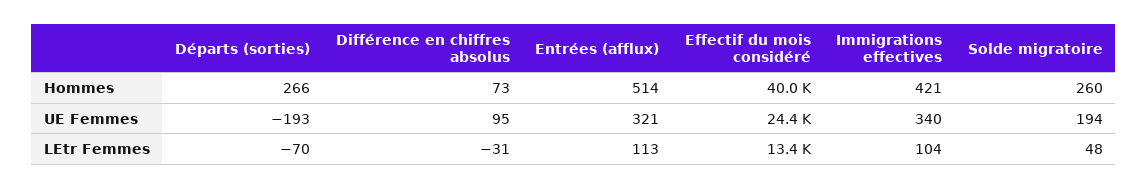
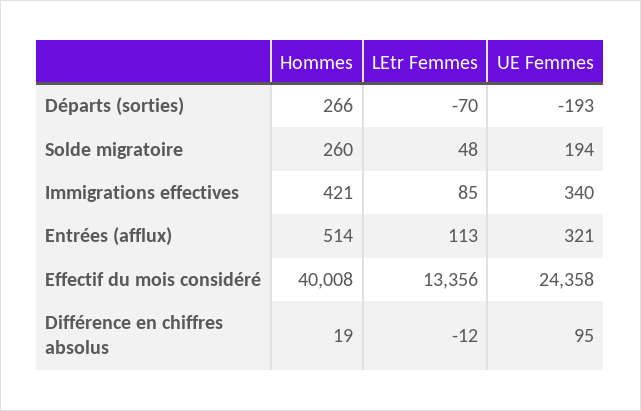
Différence en chiffres absolus, Hommes: 73 -> 19
Différence en chiffres absolus, LEtr Femmes: -31 -> -12
Immigrations effectives, LEtr Femmes: 104 -> 85

